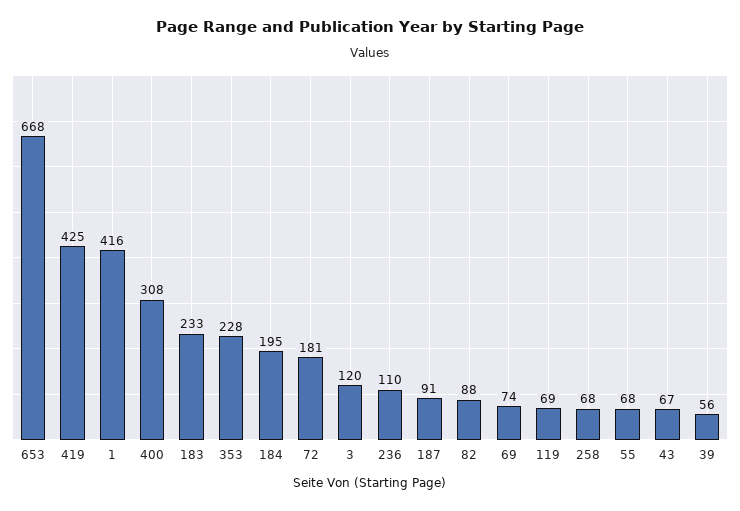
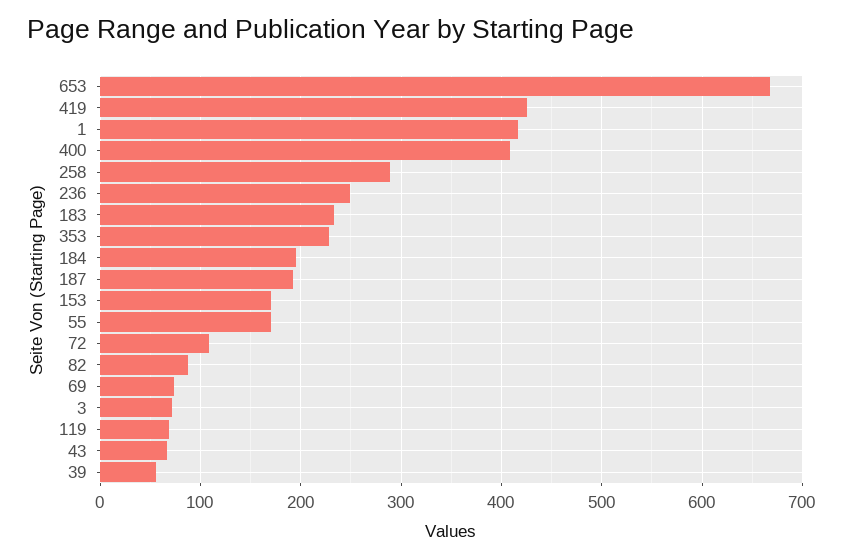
400: 308 -> 410
72: 181 -> 110
3: 120 -> 70
236: 110 -> 250
187: 91 -> 190
258: 68 -> 290
55: 68 -> 170
153: none -> 170

